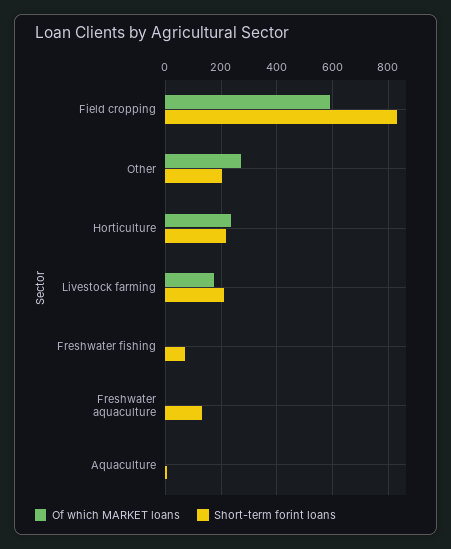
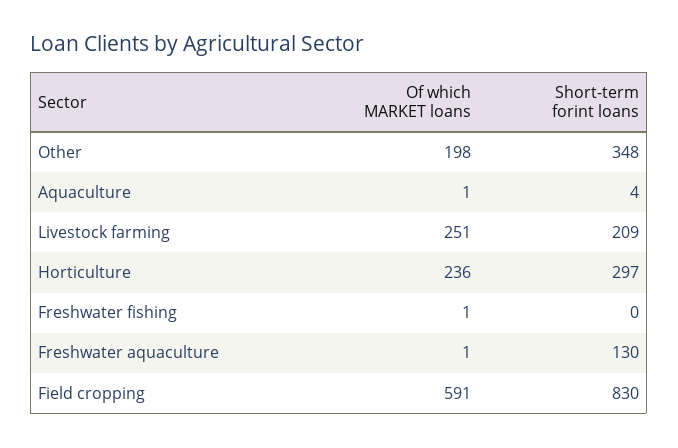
Of which MARKET loans, Other: 275 -> 198
Short-term forint loans, Other: 200 -> 348
Short-term forint loans, Horticulture: 225 -> 297
Of which MARKET loans, Livestock farming: 175 -> 251
Short-term forint loans, Freshwater fishing: 75 -> 0

